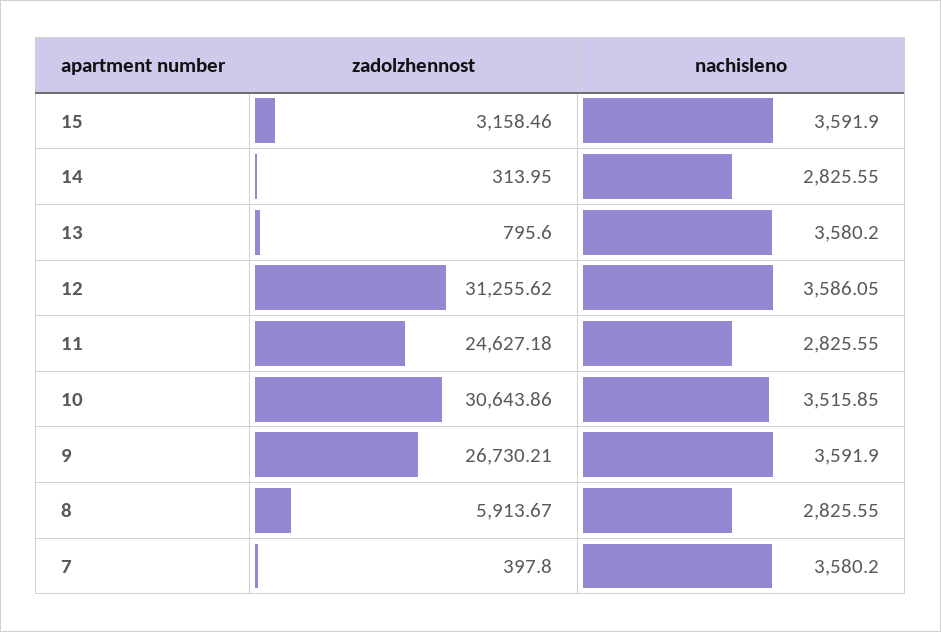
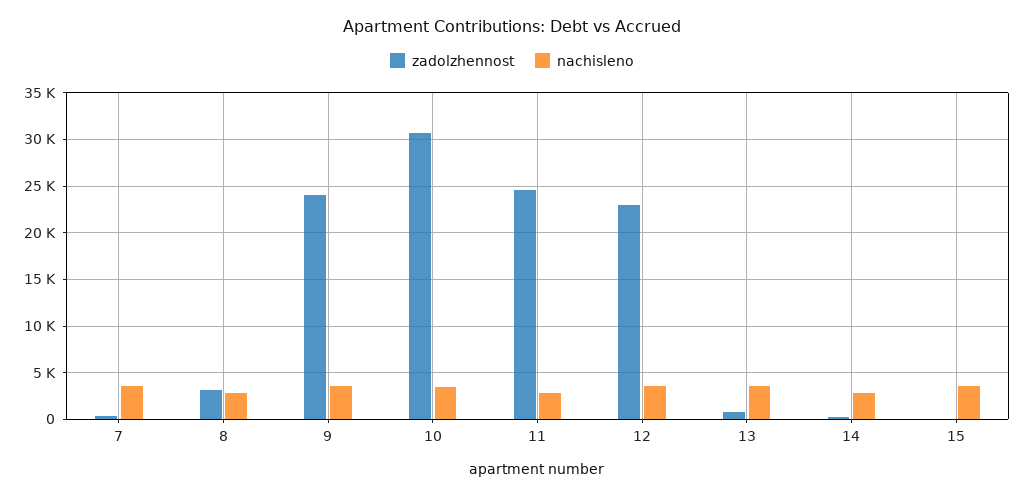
zadolzhennost, 15: 3158.46 -> 0
zadolzhennost, 12: 31255.62 -> 23000
zadolzhennost, 9: 26730.21 -> 24000
zadolzhennost, 8: 5913.67 -> 3000

